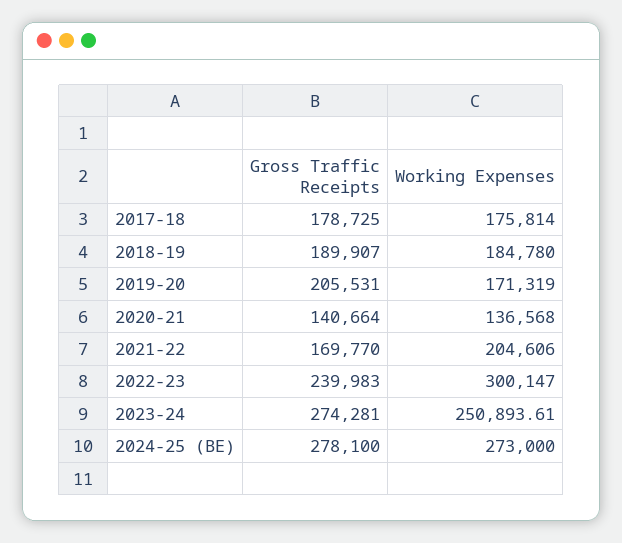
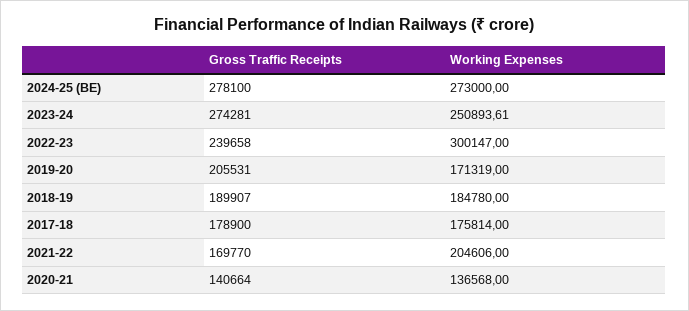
Gross Traffic Receipts, 2017-18: 178725 -> 178900
Gross Traffic Receipts, 2022-23: 239983 -> 239658

